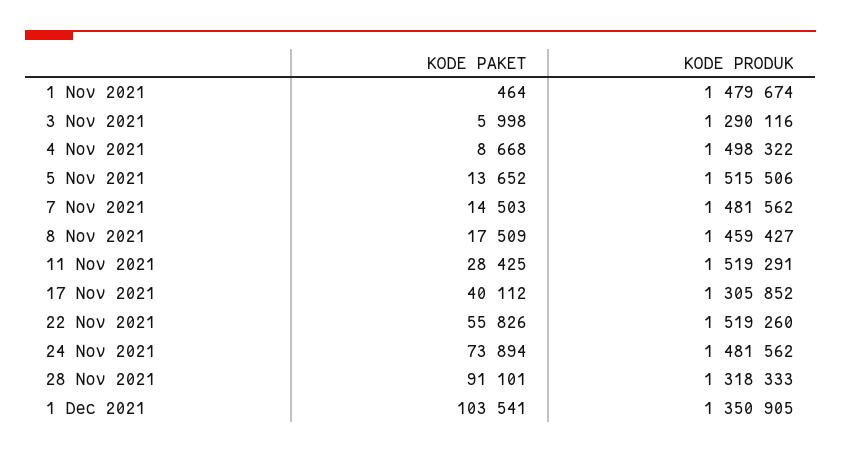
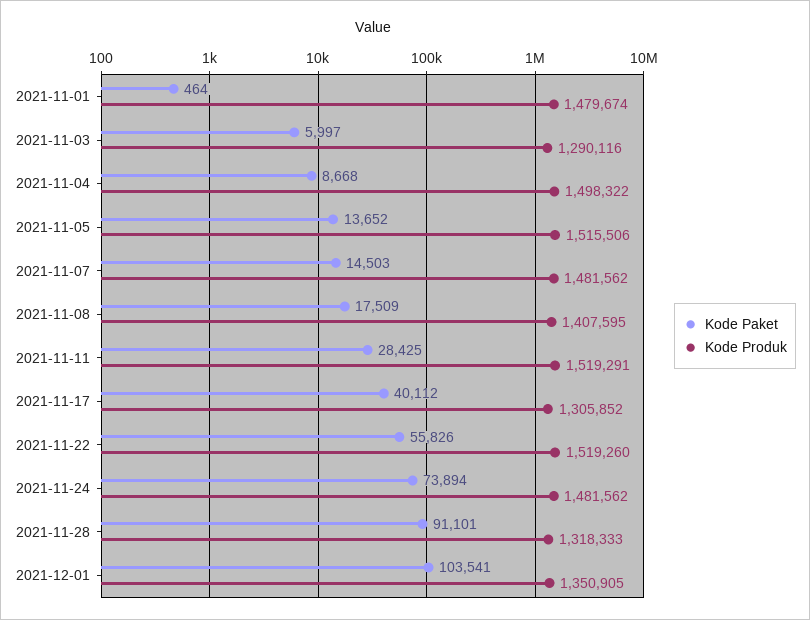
KODE PAKET, 3 Nov 2021: 5998 -> 5997
KODE PRODUK, 8 Nov 2021: 1459427 -> 1407595

